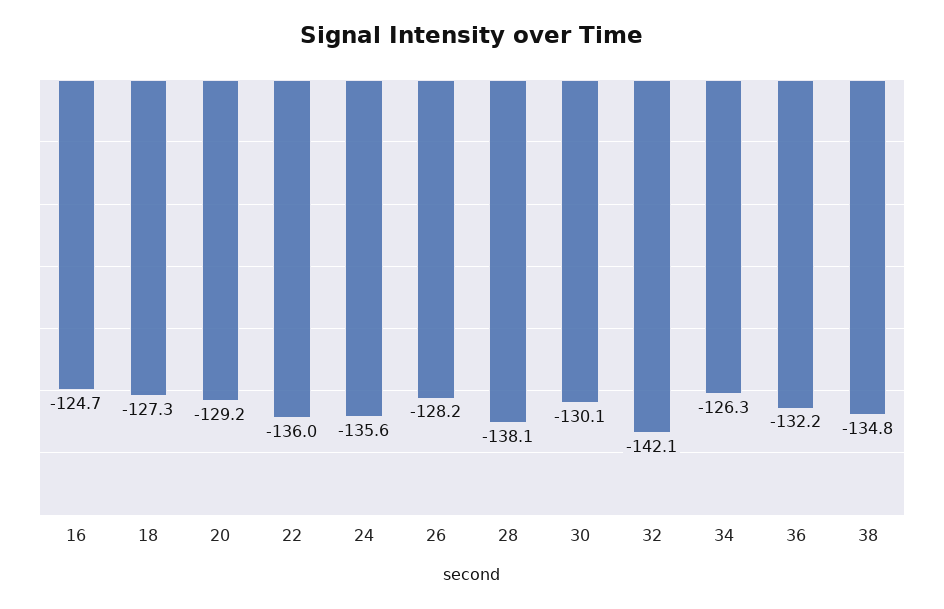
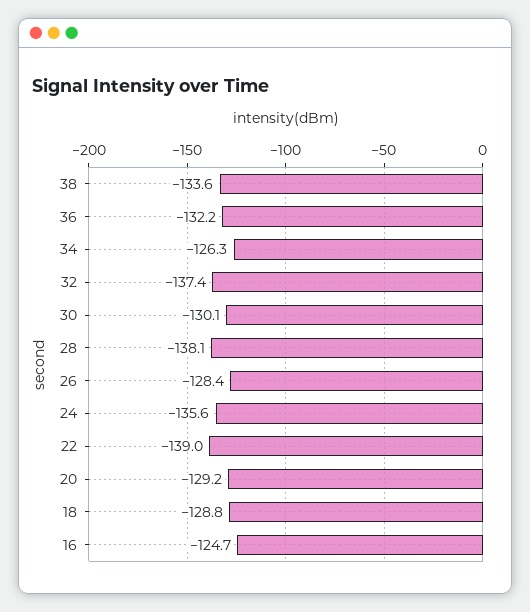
18: -127.3 -> -128.8
22: -136 -> -139
26: -128.2 -> -128.4
32: -142.1 -> -137.4
38: -134.8 -> -133.6

